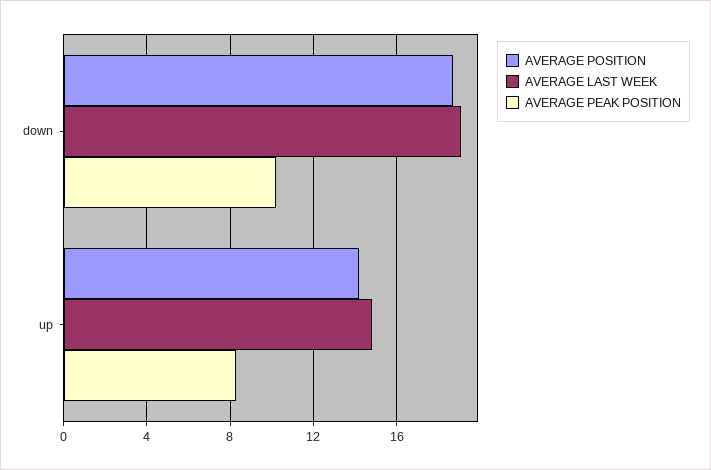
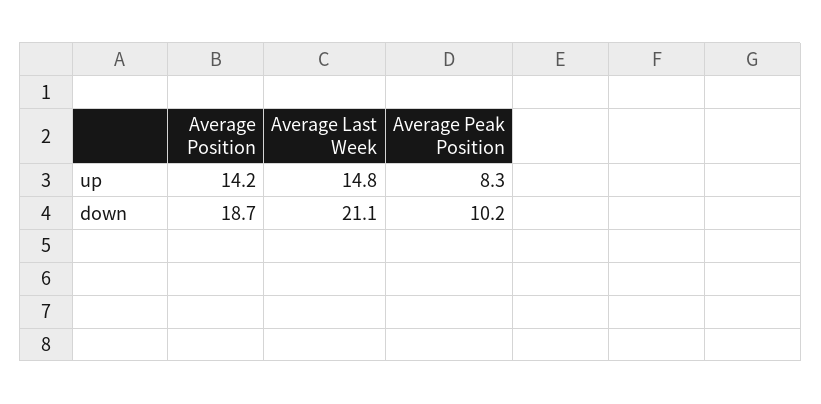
AVERAGE LAST WEEK, down: 19 -> 21.1

